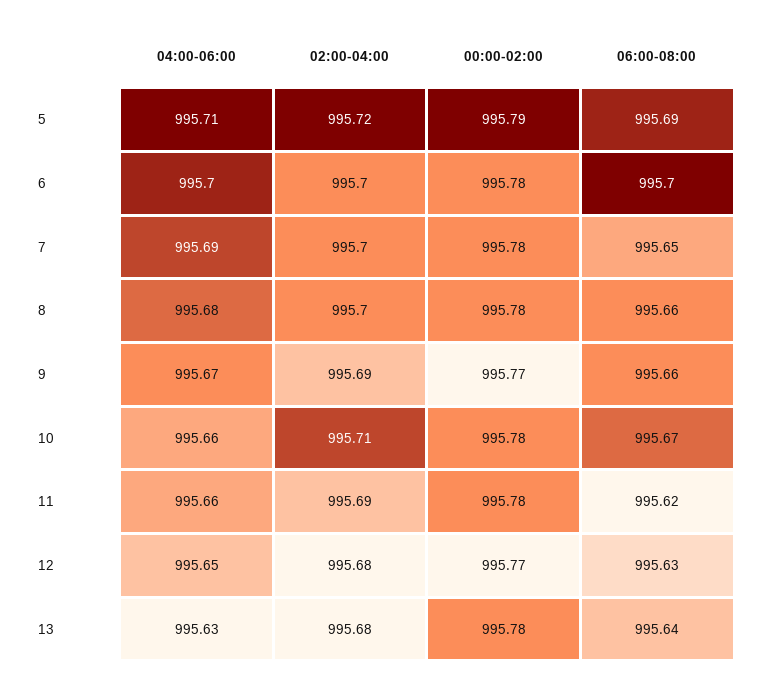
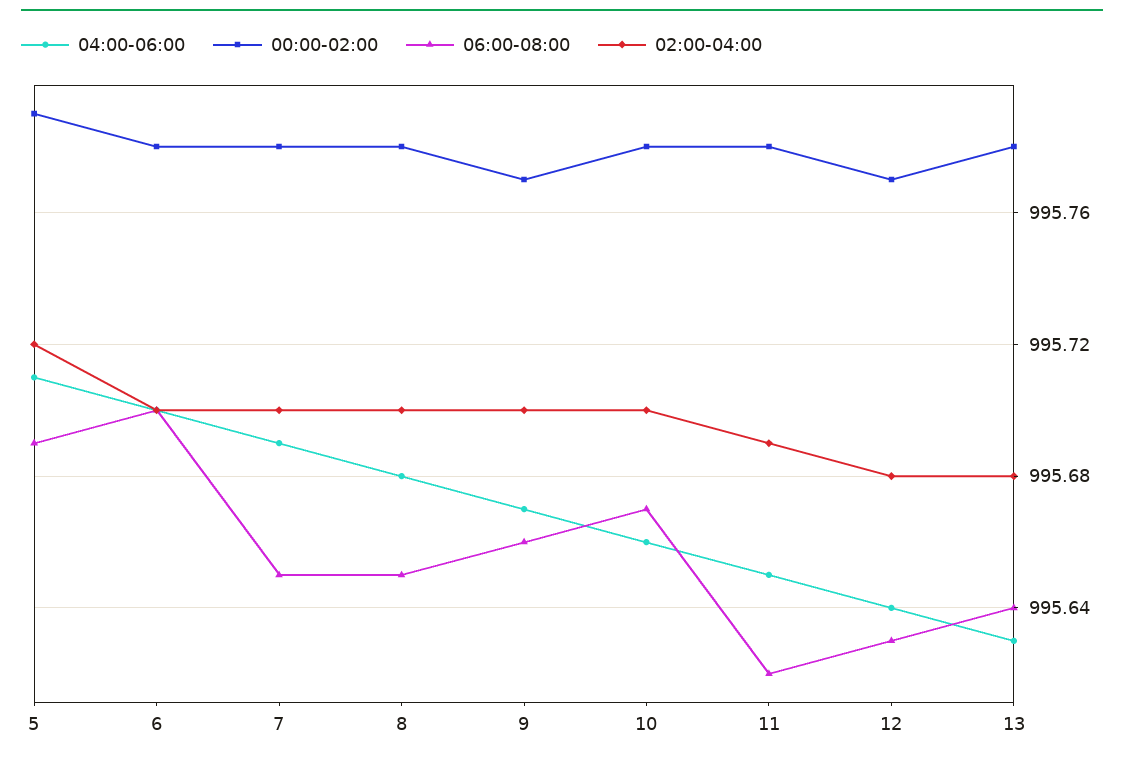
06:00-08:00, 8: 995.66 -> 995.65
02:00-04:00, 9: 995.69 -> 995.7
02:00-04:00, 10: 995.71 -> 995.7
04:00-06:00, 11: 995.66 -> 995.65
04:00-06:00, 12: 995.65 -> 995.64

